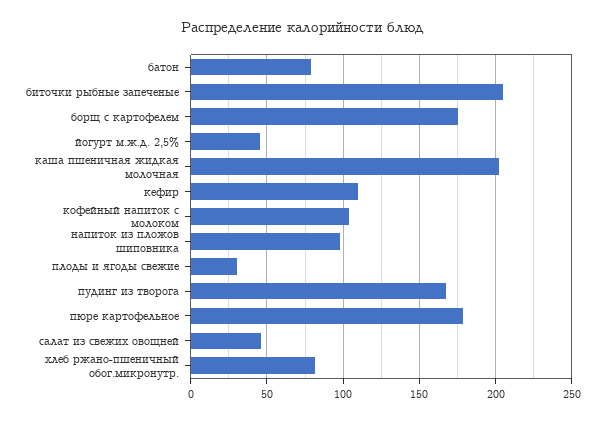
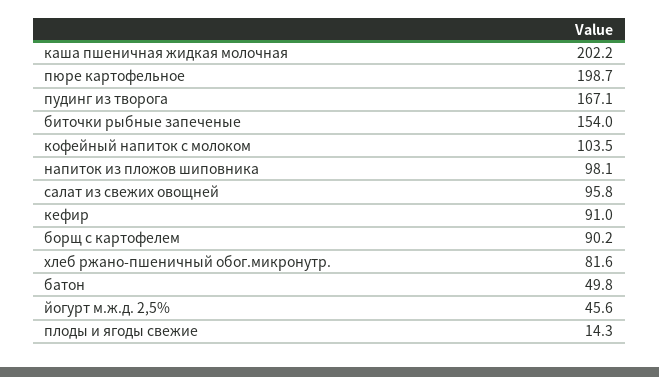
батон: 80 -> 49.8
биточки рыбные запеченые: 205 -> 154
борщ с картофелем: 175 -> 90.2
кефир: 110 -> 91
плоды и ягоды свежие: 30 -> 14.3
пюре картофельное: 180 -> 198.7
салат из свежих овощней: 45 -> 95.8

